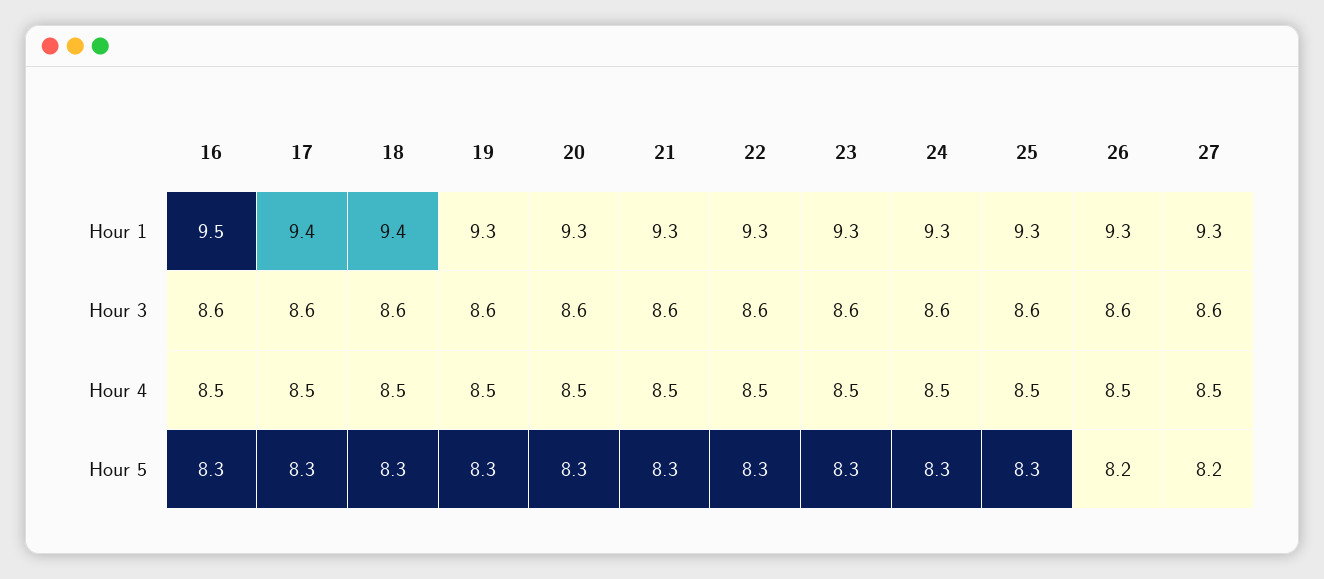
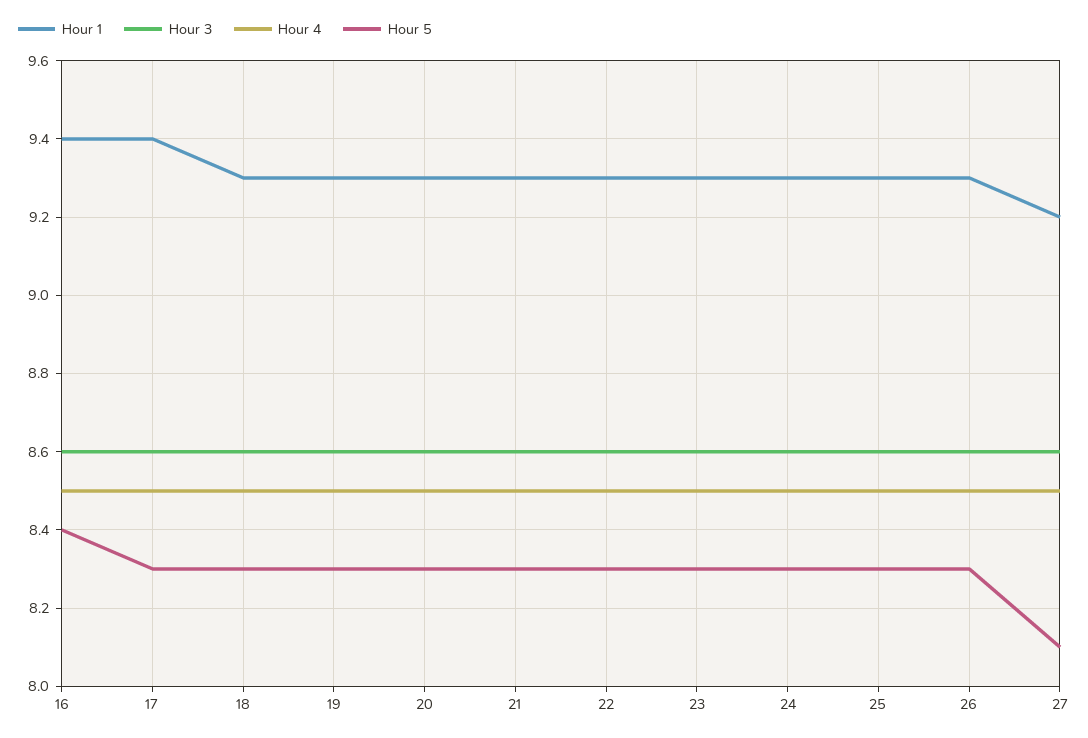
Hour 1, 16: 9.5 -> 9.4
Hour 1, 18: 9.4 -> 9.3
Hour 1, 27: 9.3 -> 9.2
Hour 5, 16: 8.3 -> 8.4
Hour 5, 26: 8.2 -> 8.3
Hour 5, 27: 8.2 -> 8.1

